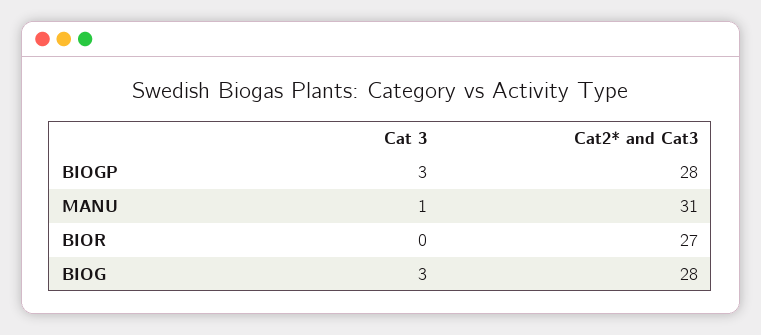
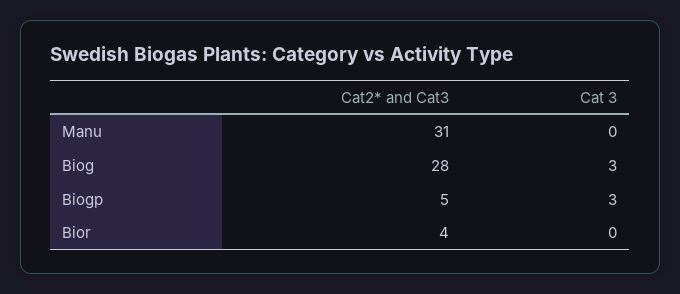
Cat2* and Cat3, BIOGP: 28 -> 5
Cat 3, MANU: 1 -> 0
Cat2* and Cat3, BIOR: 27 -> 4

